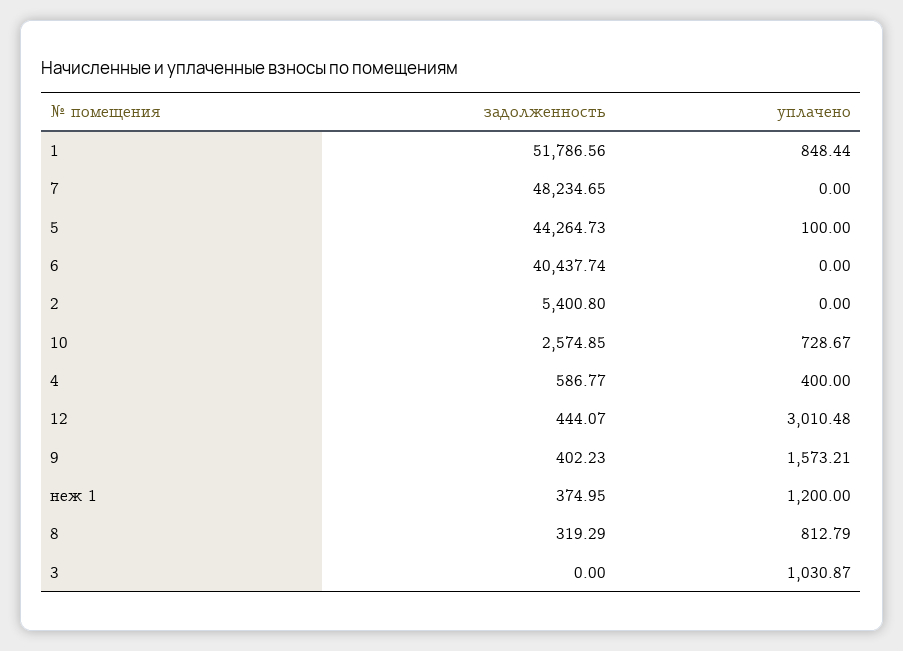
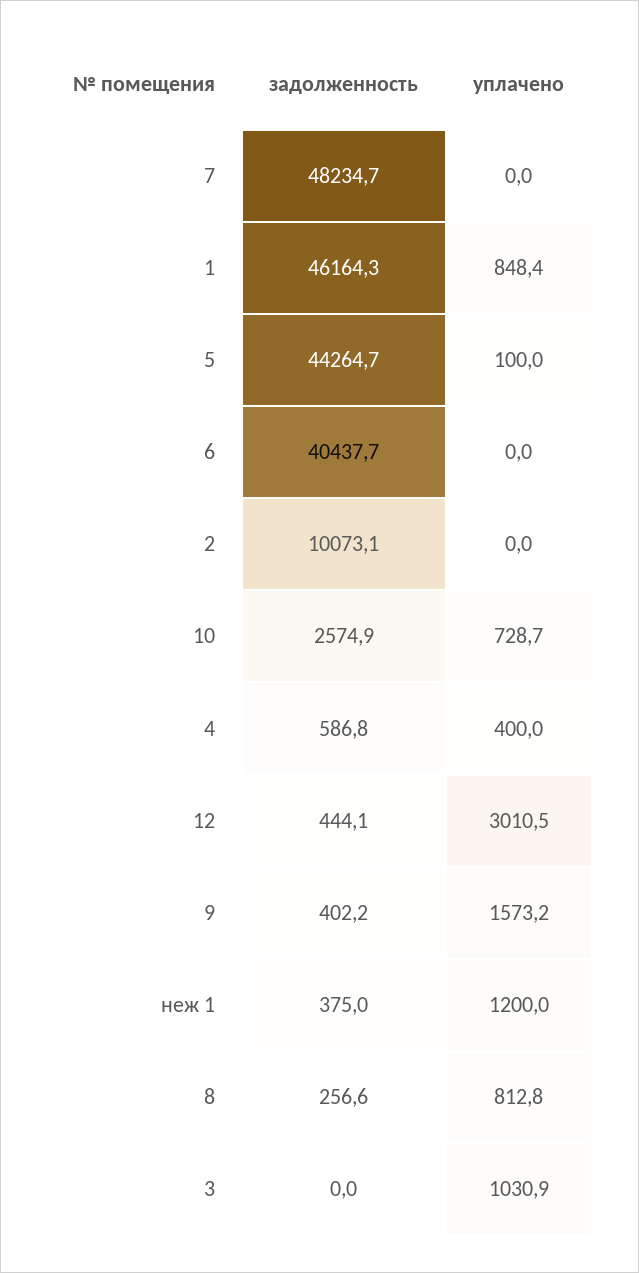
задолженность, 1: 51786.56 -> 46164.3
задолженность, 2: 5400.8 -> 10073.1
задолженность, 8: 319.29 -> 256.6

